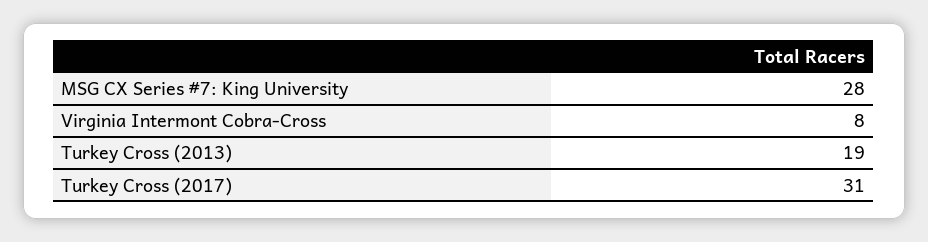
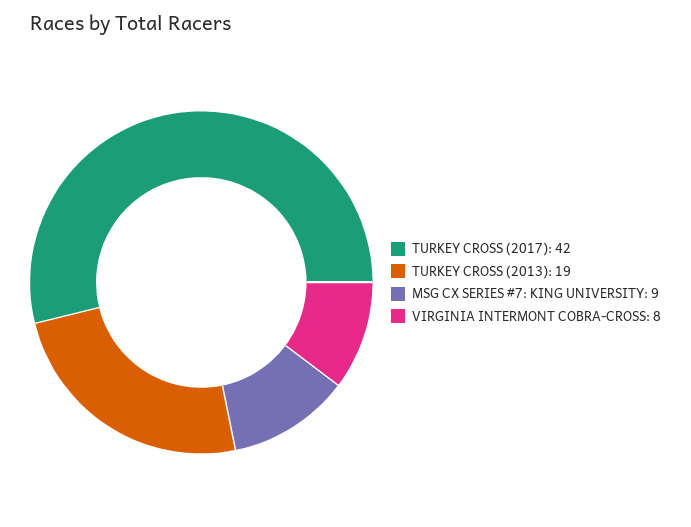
MSG CX Series #7: King University: 28 -> 9
Turkey Cross (2017): 31 -> 42

